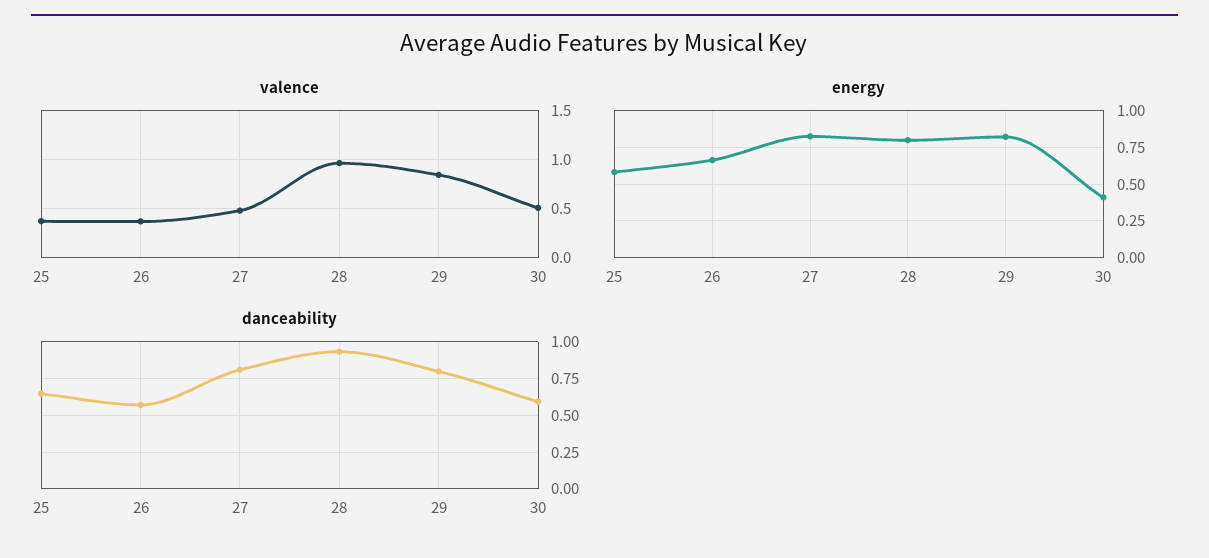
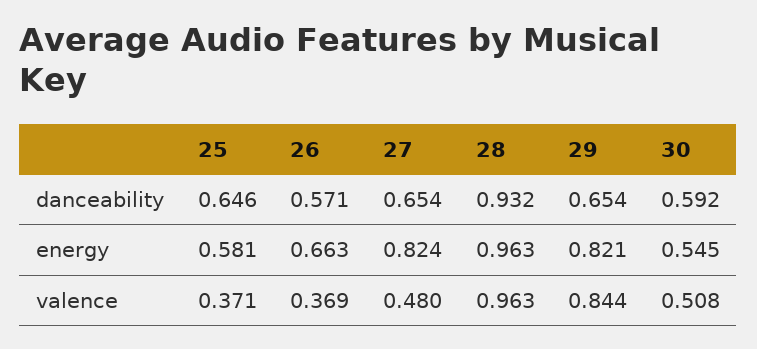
energy, 28: 0.8 -> 0.963
energy, 30: 0.4 -> 0.545
danceability, 27: 0.8 -> 0.654
danceability, 29: 0.8 -> 0.654

